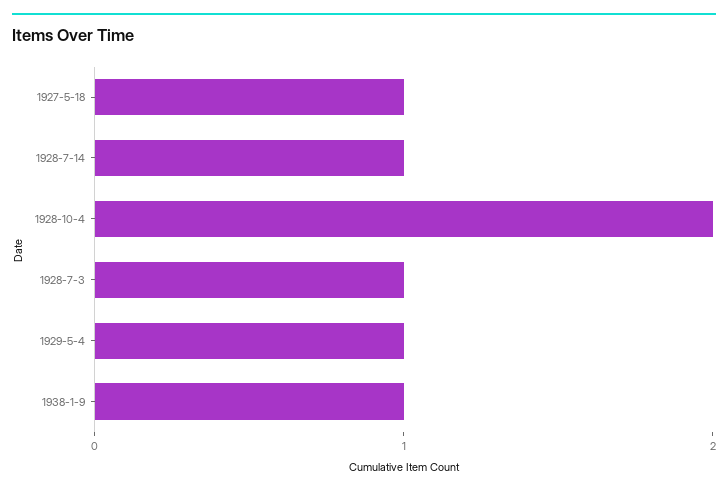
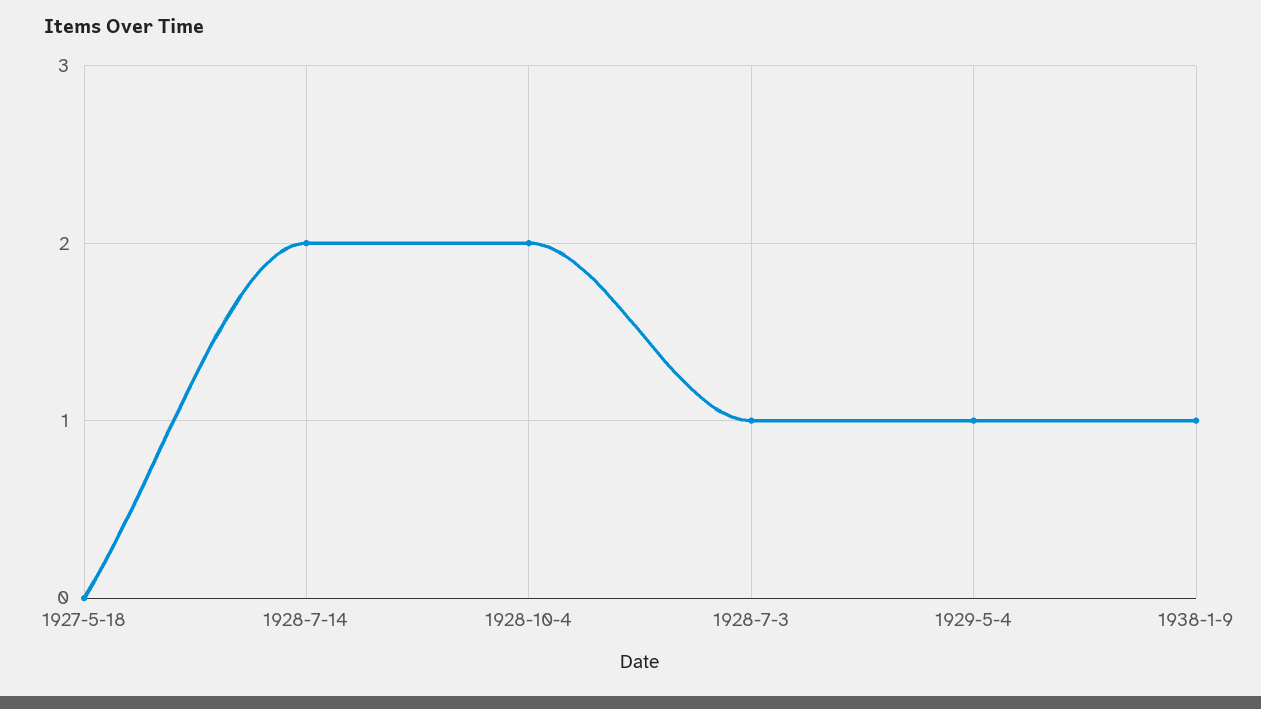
1927-5-18: 1 -> 0
1928-7-14: 1 -> 2

